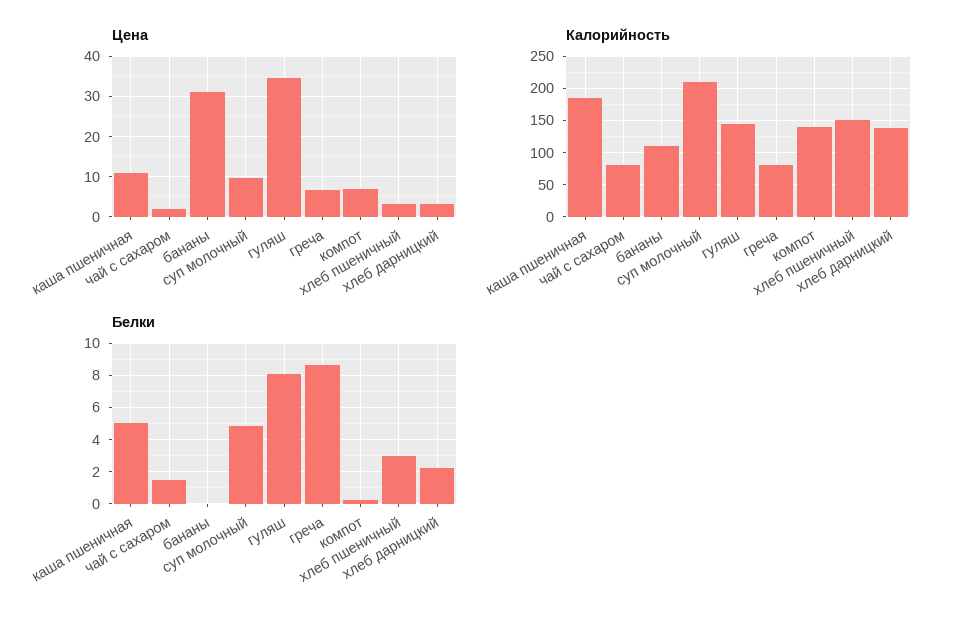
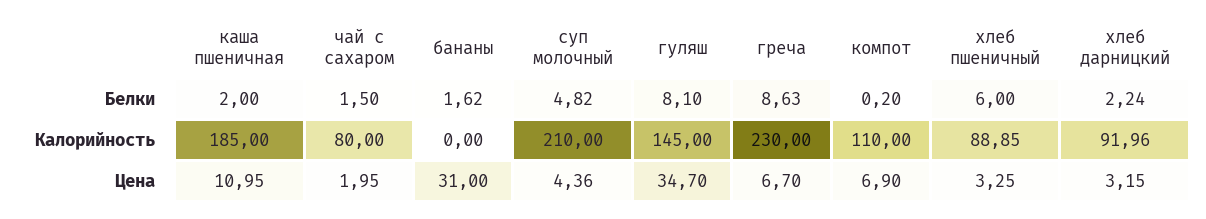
Цена, суп молочный: 10 -> 4.36
Калорийность, бананы: 110 -> 0
Калорийность, греча: 80 -> 230
Калорийность, компот: 140 -> 110
Калорийность, хлеб пшеничный: 150 -> 88.85
Калорийность, хлеб дарницкий: 140 -> 91.96
Белки, каша пшеничная: 5 -> 2
Белки, бананы: 0 -> 1.62
Белки, хлеб пшеничный: 3 -> 6

